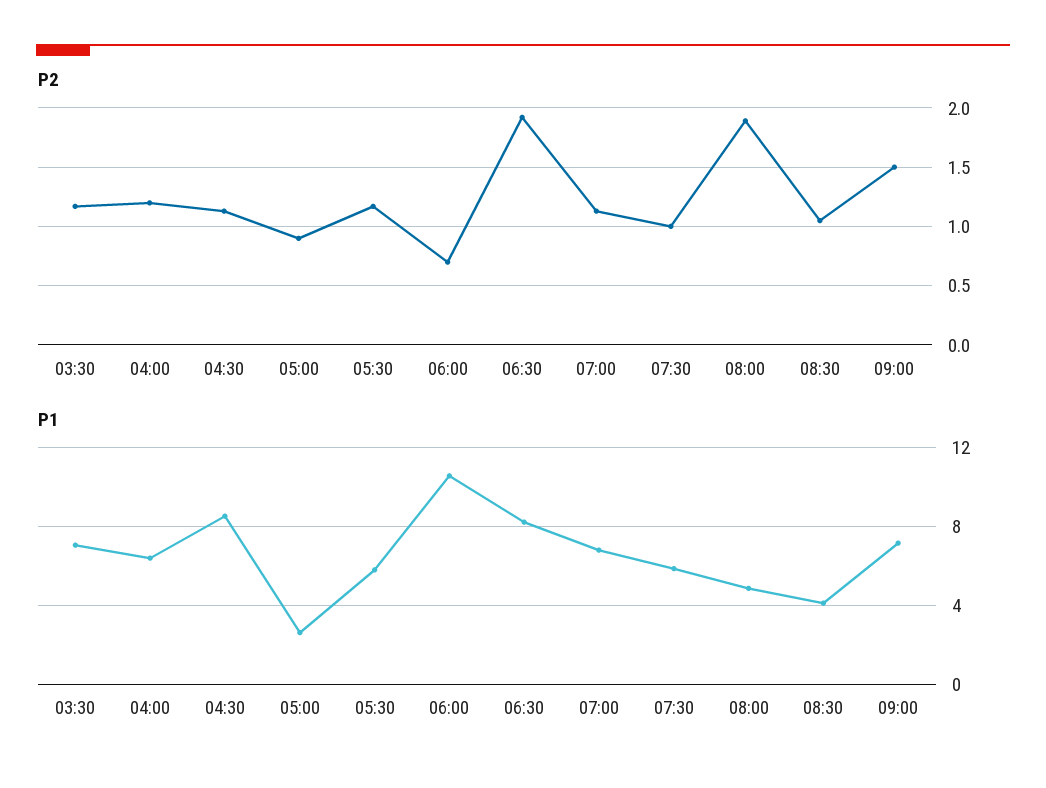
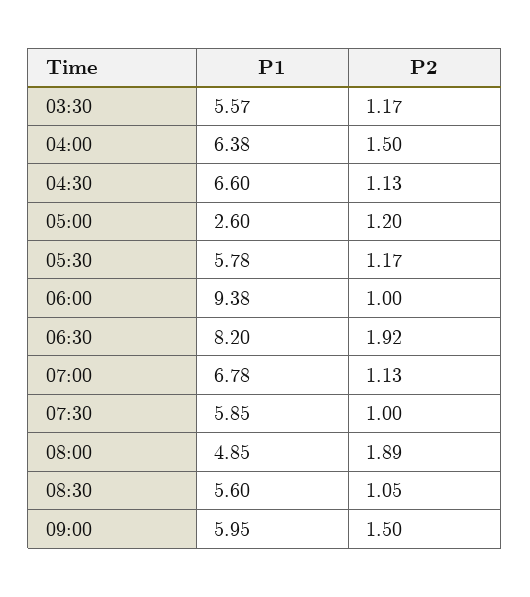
P2, 04:00: 1.2 -> 1.5
P2, 05:00: 0.9 -> 1.2
P2, 06:00: 0.7 -> 1
P1, 03:30: 7 -> 5.57
P1, 04:30: 8.5 -> 6.6
P1, 06:00: 10.5 -> 9.38
P1, 08:30: 4 -> 5.6
P1, 09:00: 7 -> 5.95

